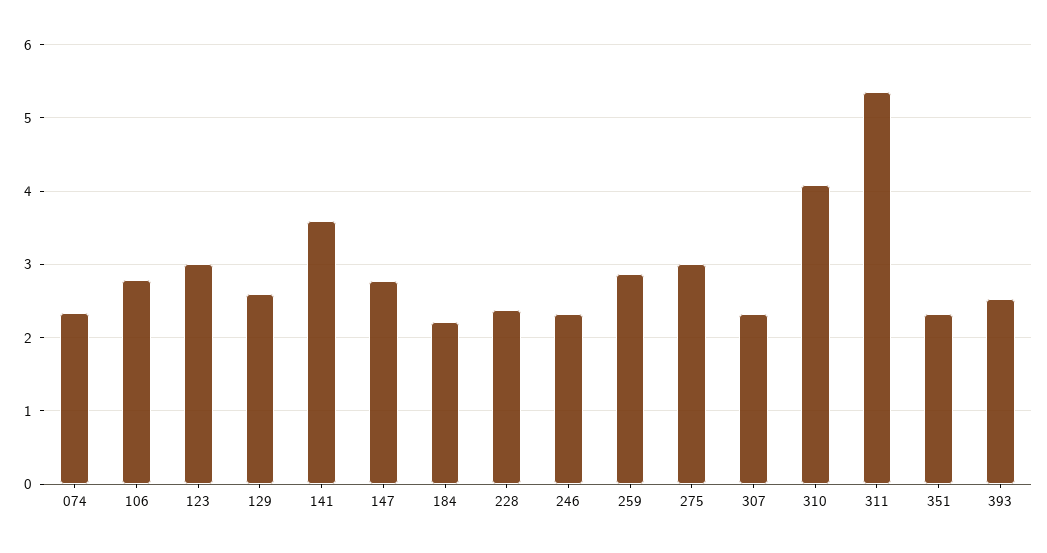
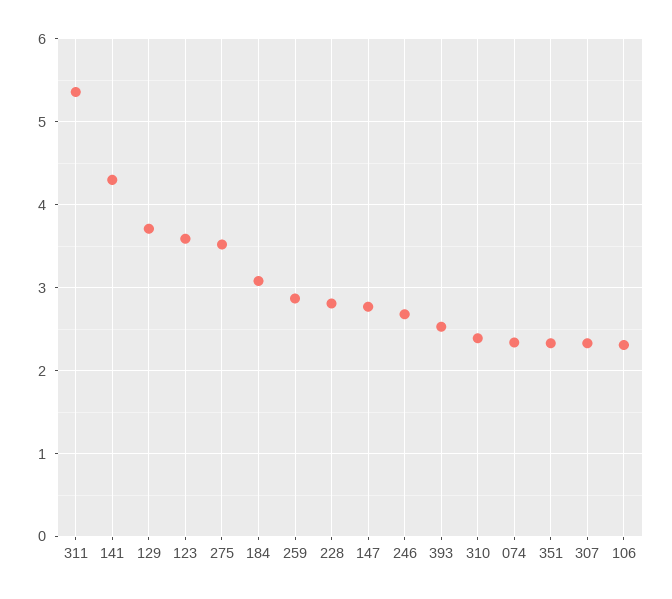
106: 2.8 -> 2.3
123: 3 -> 3.6
129: 2.6 -> 3.7
141: 3.6 -> 4.3
184: 2.2 -> 3.1
228: 2.4 -> 2.8
246: 2.3 -> 2.7
275: 3 -> 3.5
310: 4.1 -> 2.4

